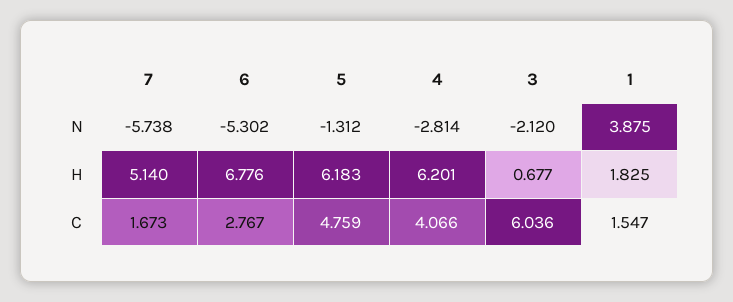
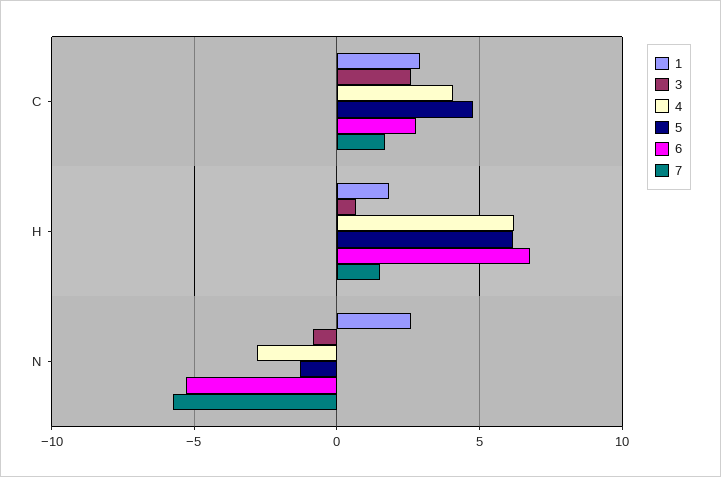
3, N: -2.12 -> -1
1, N: 3.875 -> 2.5
7, H: 5.14 -> 1.5
3, C: 6.036 -> 2.5
1, C: 1.547 -> 3

